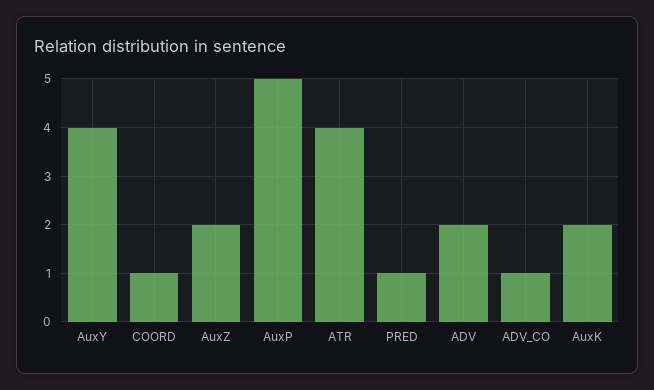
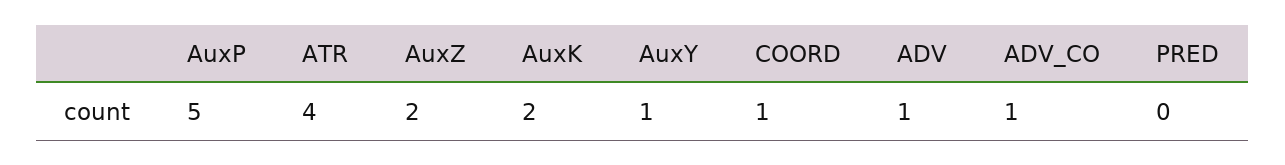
AuxY: 4 -> 1
PRED: 1 -> 0
ADV: 2 -> 1

